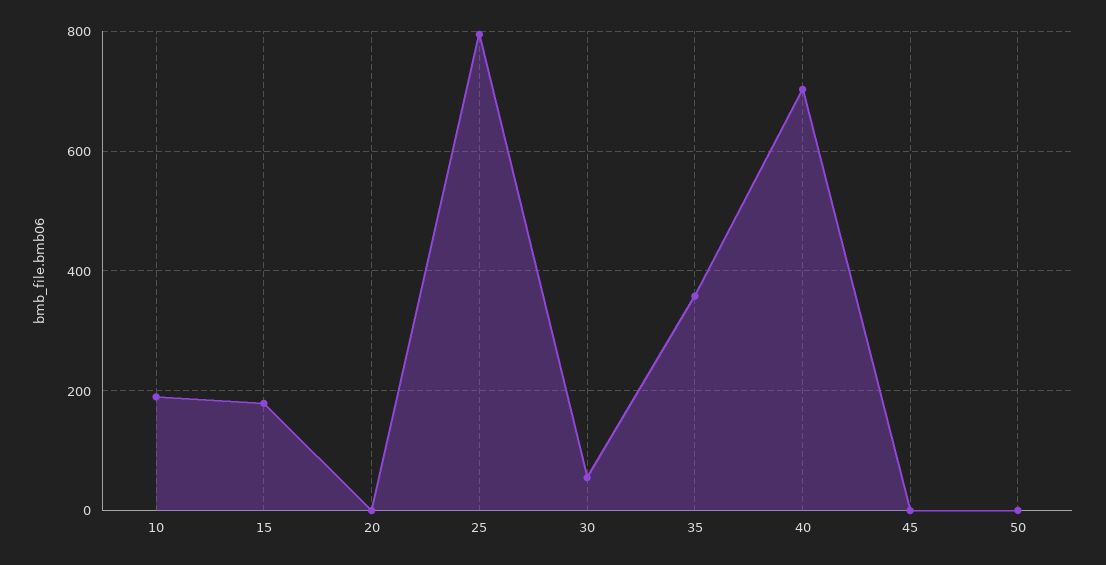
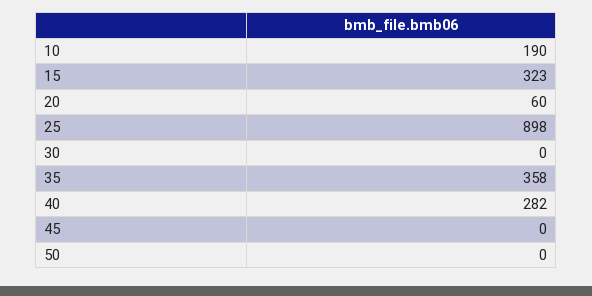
15: 180 -> 323
20: 0 -> 60
25: 800 -> 898
30: 60 -> 0
40: 700 -> 282

